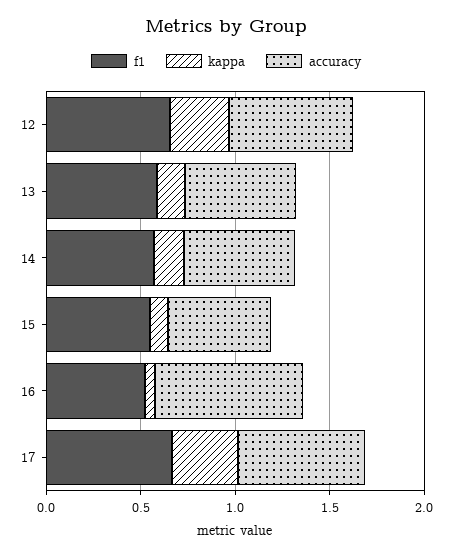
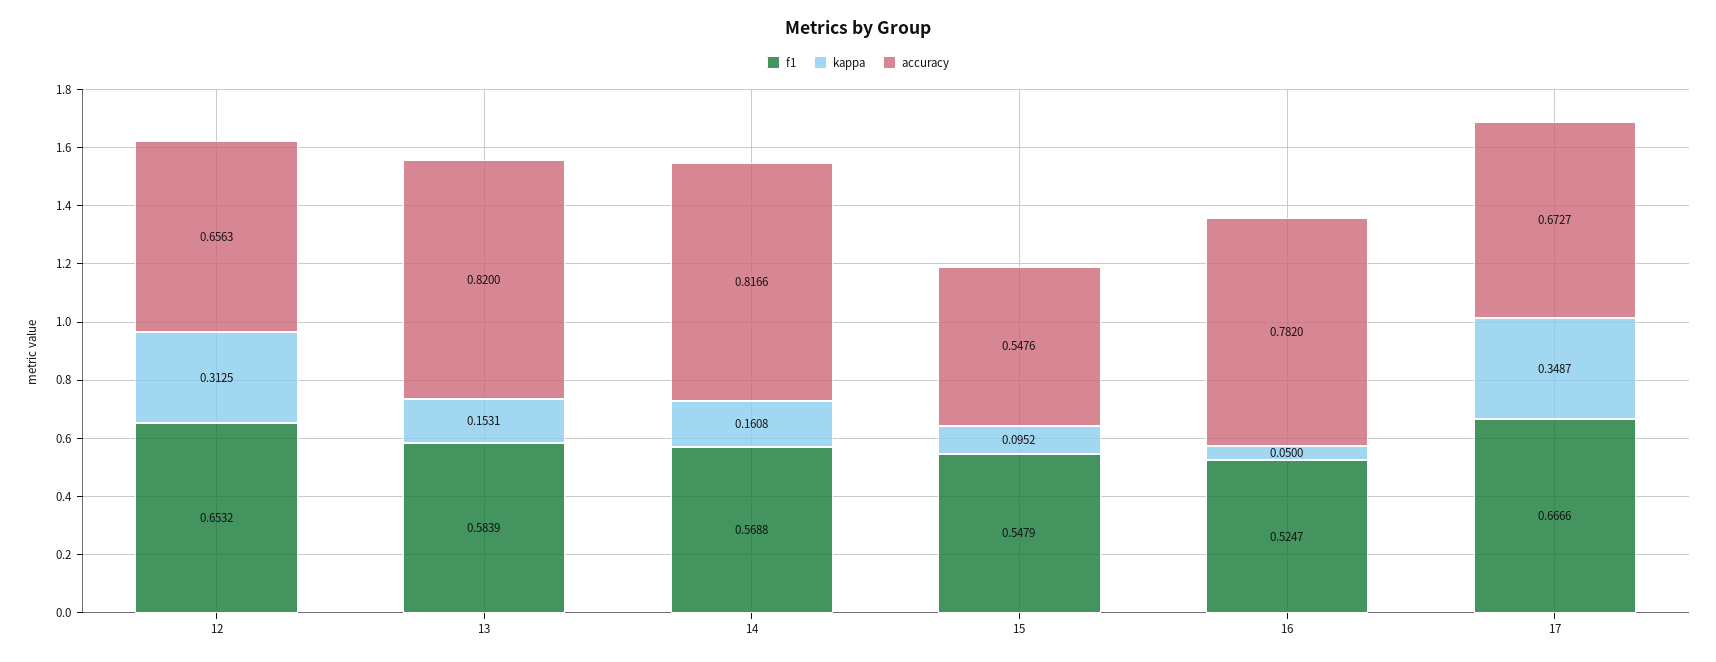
accuracy, 13: 0.6 -> 0.82
accuracy, 14: 0.6 -> 0.8166

